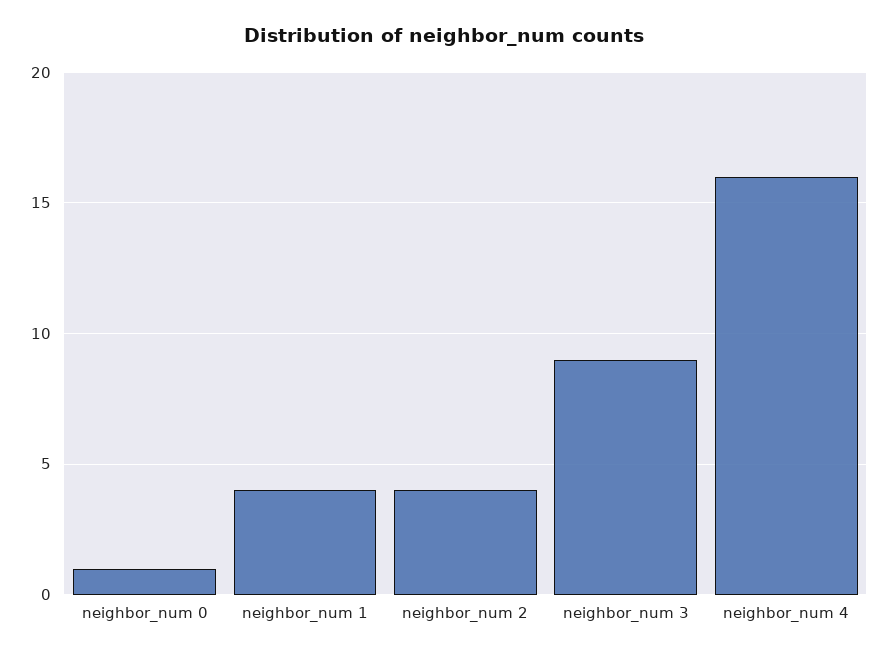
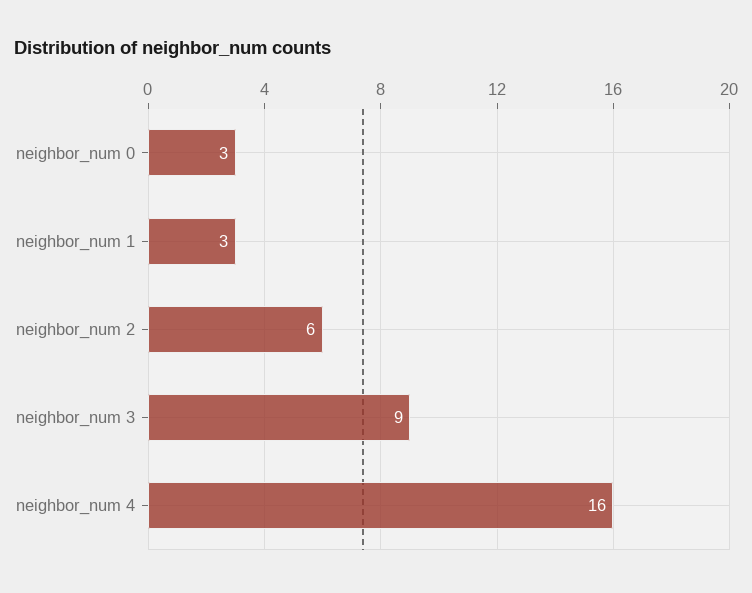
neighbor_num 0: 1 -> 3
neighbor_num 1: 4 -> 3
neighbor_num 2: 4 -> 6

